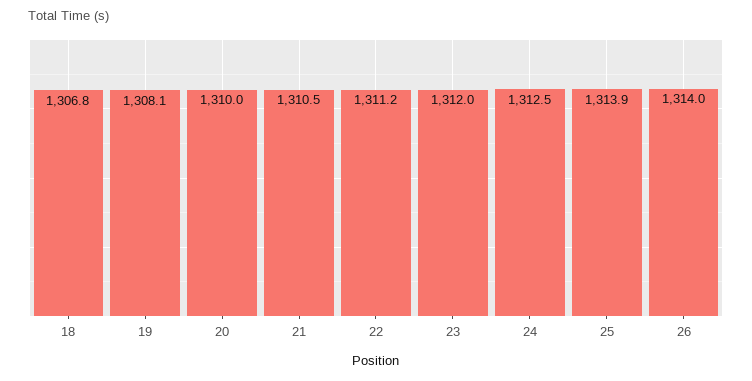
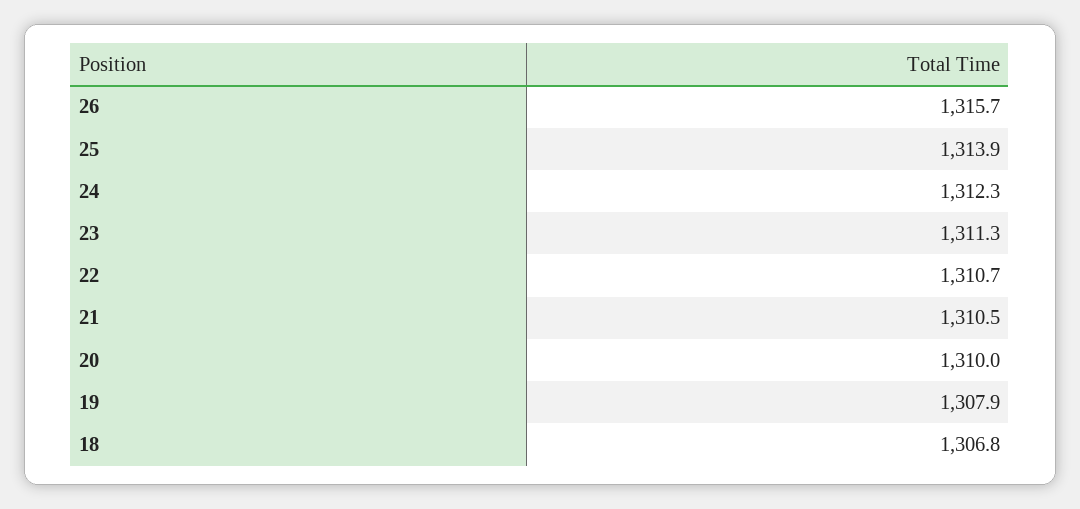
19: 1308.1 -> 1307.9
22: 1311.2 -> 1310.7
23: 1312 -> 1311.3
24: 1312.5 -> 1312.3
26: 1314 -> 1315.7

